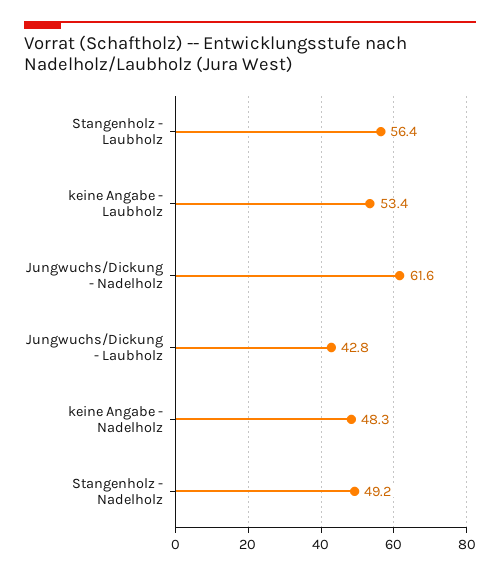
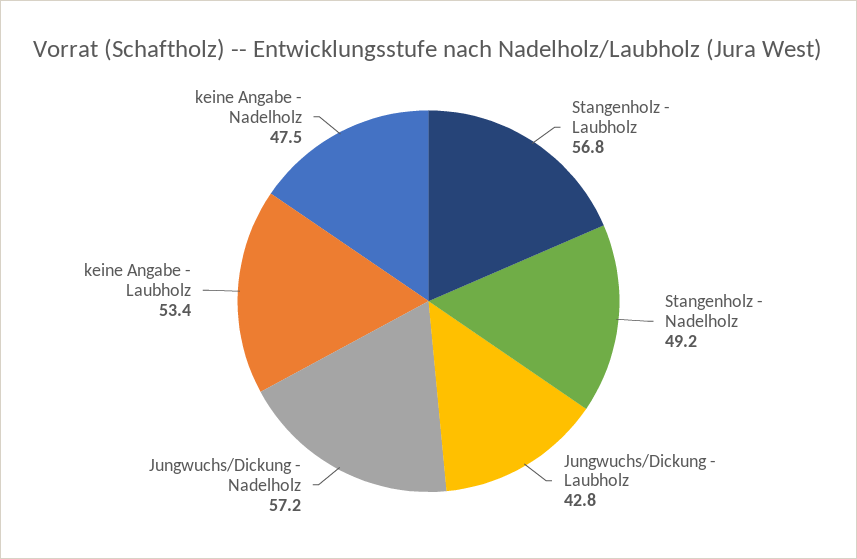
Stangenholz - Laubholz: 56.4 -> 56.8
Jungwuchs/Dickung - Nadelholz: 61.6 -> 57.2
keine Angabe - Nadelholz: 48.3 -> 47.5

